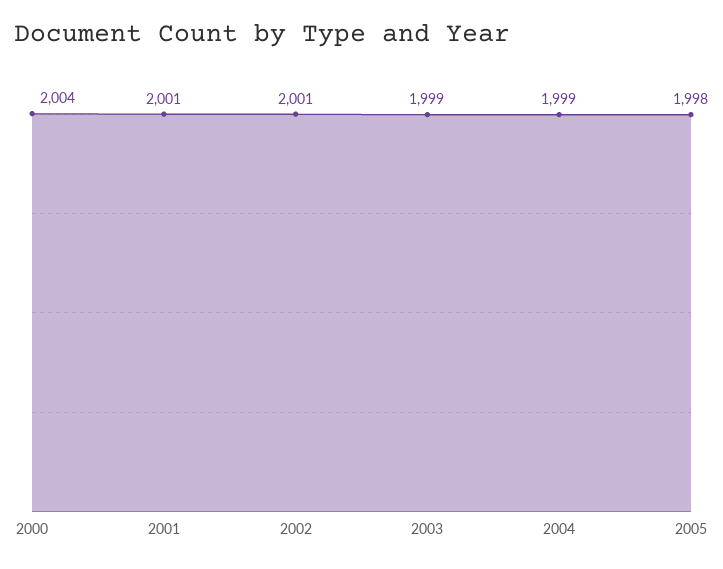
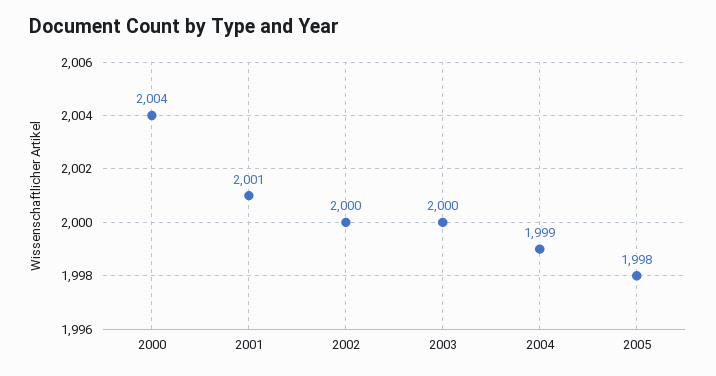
2002: 2001 -> 2000
2003: 1999 -> 2000

